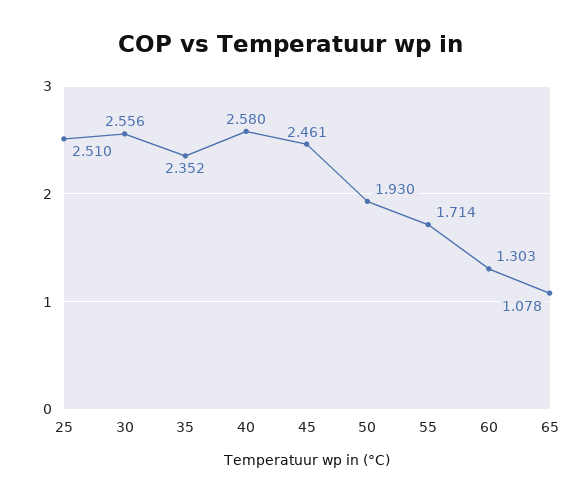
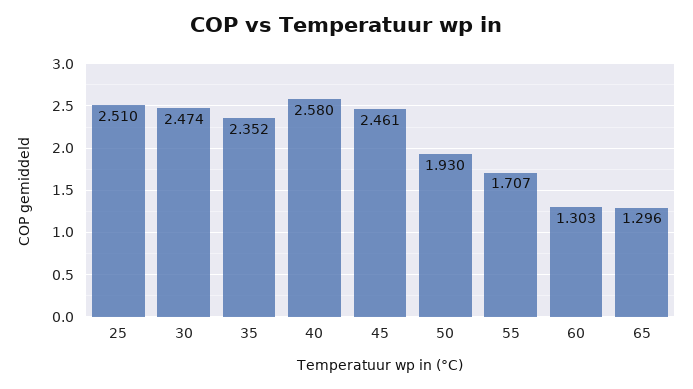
30: 2.556 -> 2.474
55: 1.714 -> 1.707
65: 1.078 -> 1.296

